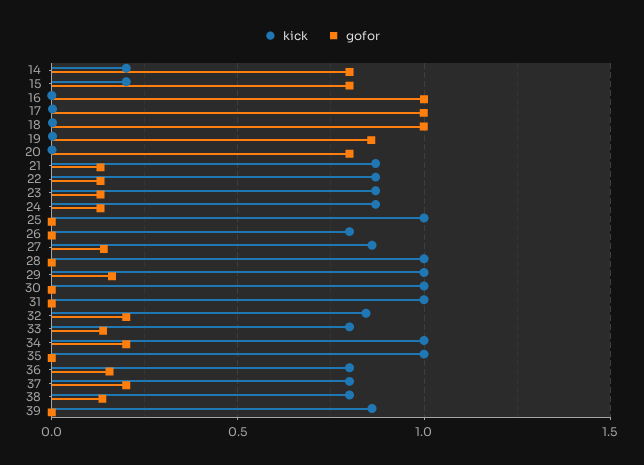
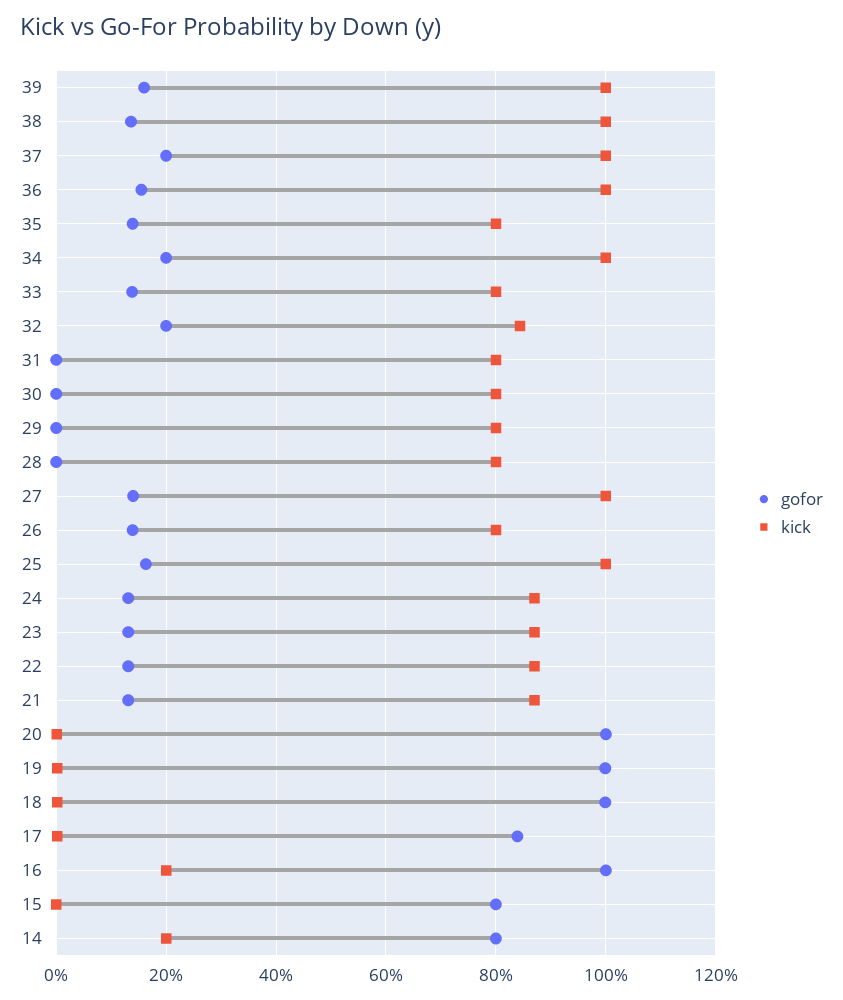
kick, 15: 0.2 -> 0
kick, 16: 0 -> 0.2
gofor, 17: 1 -> 0.84
gofor, 19: 0.85 -> 1
gofor, 20: 0.8 -> 1
gofor, 25: 0 -> 0.16
gofor, 26: 0 -> 0.14
kick, 27: 0.85 -> 1
kick, 28: 1 -> 0.8
kick, 29: 1 -> 0.8
gofor, 29: 0.15 -> 0
kick, 30: 1 -> 0.8
kick, 31: 1 -> 0.8
kick, 35: 1 -> 0.8
gofor, 35: 0 -> 0.14
kick, 36: 0.8 -> 1
kick, 37: 0.8 -> 1
kick, 38: 0.8 -> 1
kick, 39: 0.85 -> 1
gofor, 39: 0 -> 0.16

